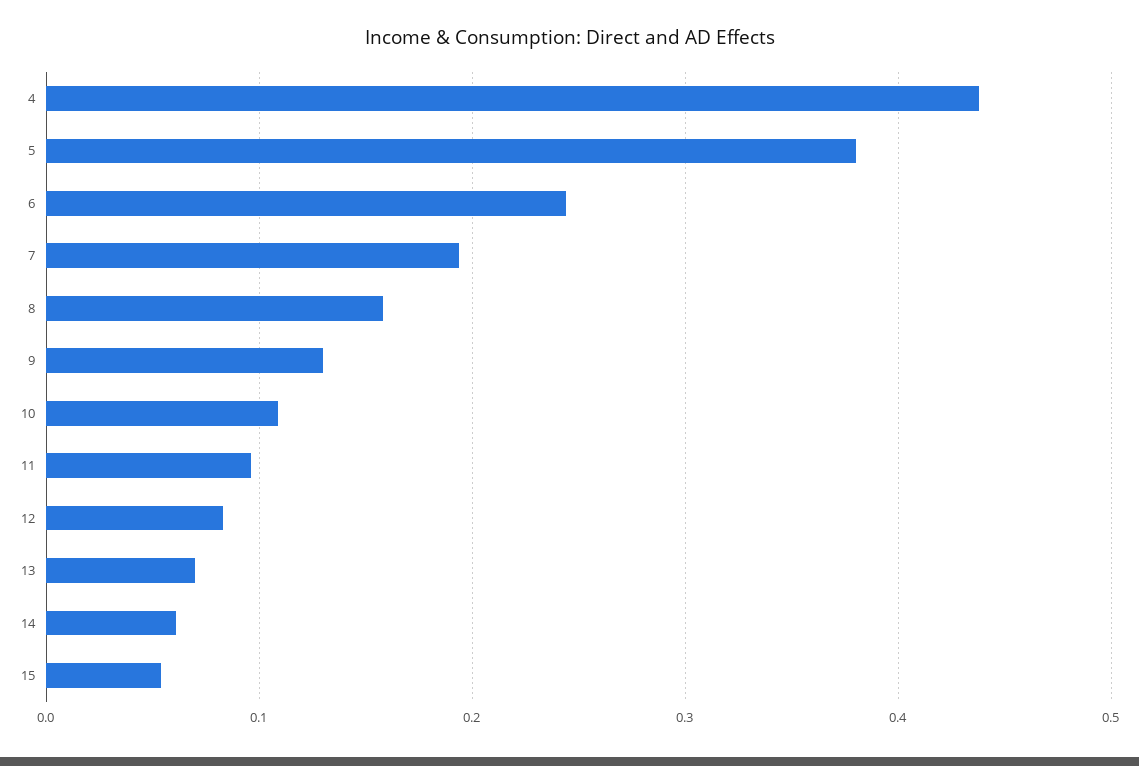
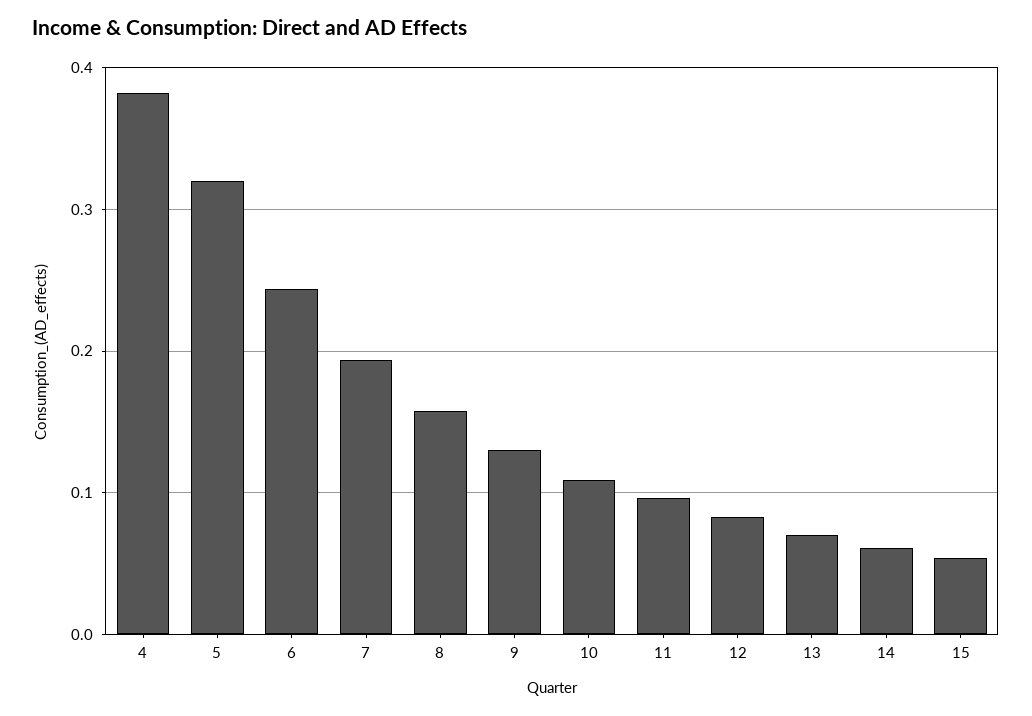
4: 0.44 -> 0.38
5: 0.38 -> 0.32

